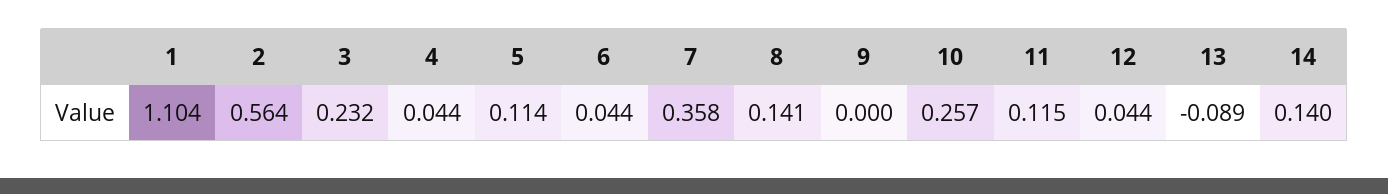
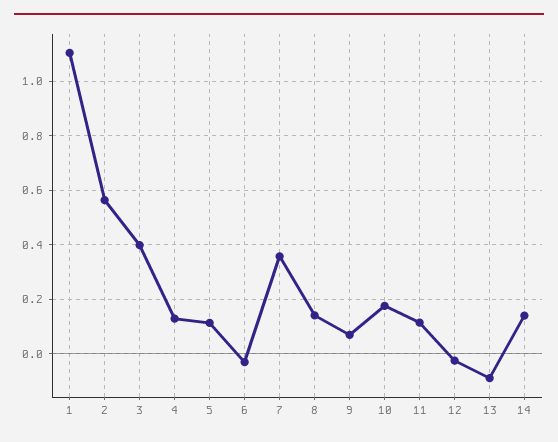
3: 0.232 -> 0.4
4: 0.044 -> 0.125
6: 0.044 -> -0.025
9: 0 -> 0.075
10: 0.257 -> 0.175
12: 0.044 -> -0.025

